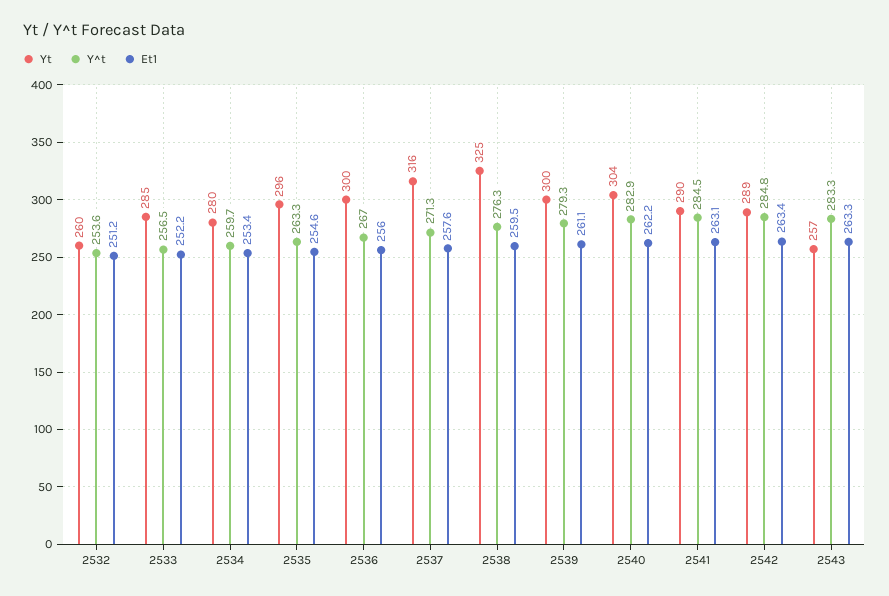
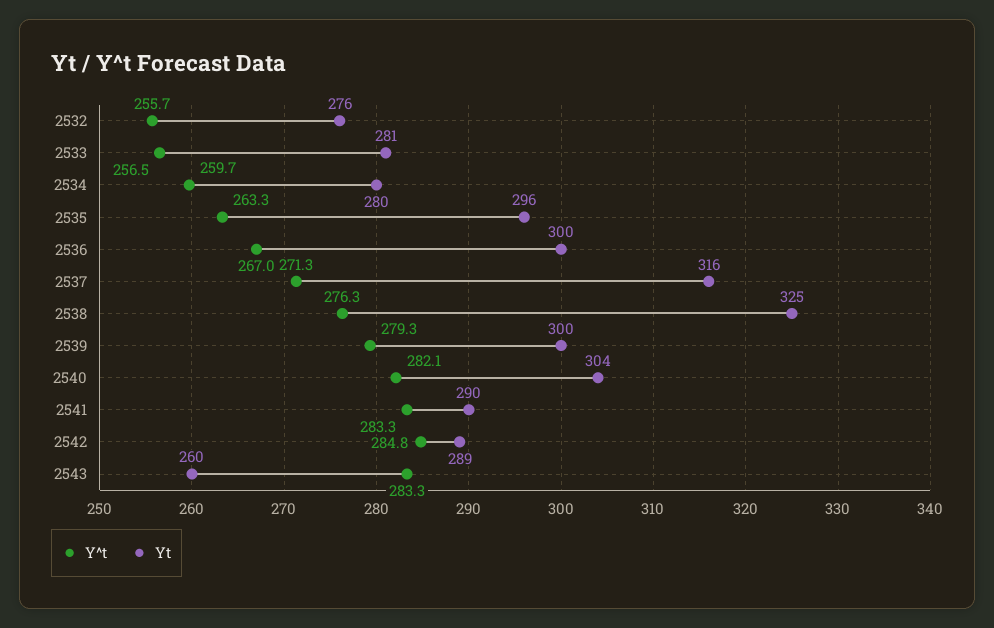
Yt, 2532: 260 -> 276
Y^t, 2532: 253.6 -> 255.7
Et1, 2532: 251.2 -> none
Yt, 2533: 285 -> 281
Et1, 2533: 252.2 -> none
Et1, 2534: 253.4 -> none
Et1, 2535: 254.6 -> none
Et1, 2536: 256 -> none
Et1, 2537: 257.6 -> none
Et1, 2538: 259.5 -> none
Et1, 2539: 261.1 -> none
Y^t, 2540: 282.9 -> 282.1
Et1, 2540: 262.2 -> none
Y^t, 2541: 284.5 -> 283.3
Et1, 2541: 263.1 -> none
Et1, 2542: 263.4 -> none
Yt, 2543: 257 -> 260
Et1, 2543: 263.3 -> none

